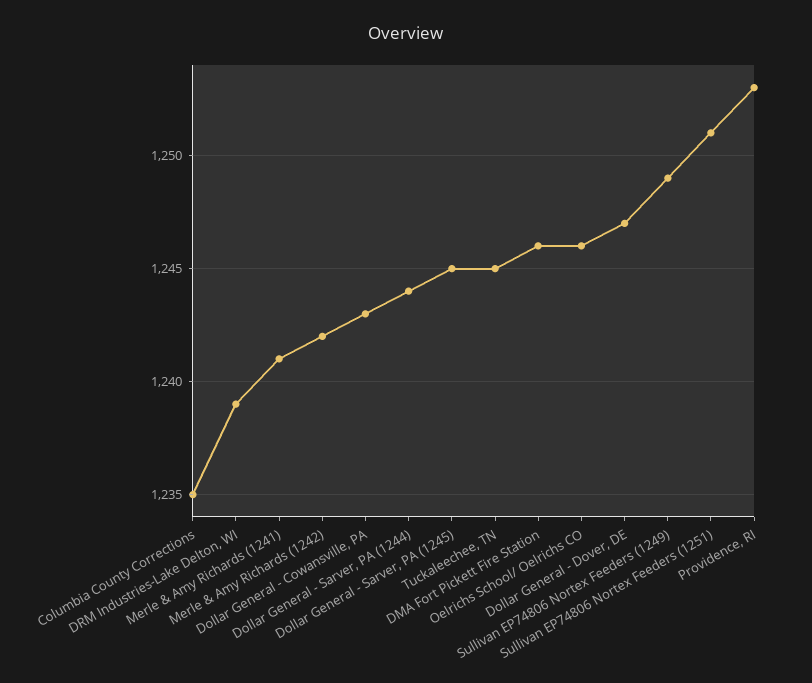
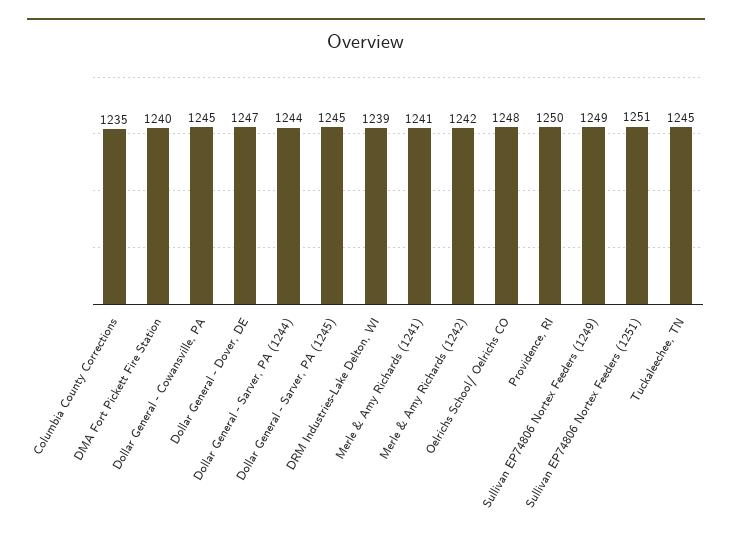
Dollar General - Cowansville, PA: 1243 -> 1245
DMA Fort Pickett Fire Station: 1246 -> 1240
Oelrichs School/ Oelrichs CO: 1246 -> 1248
Providence, RI: 1253 -> 1250

